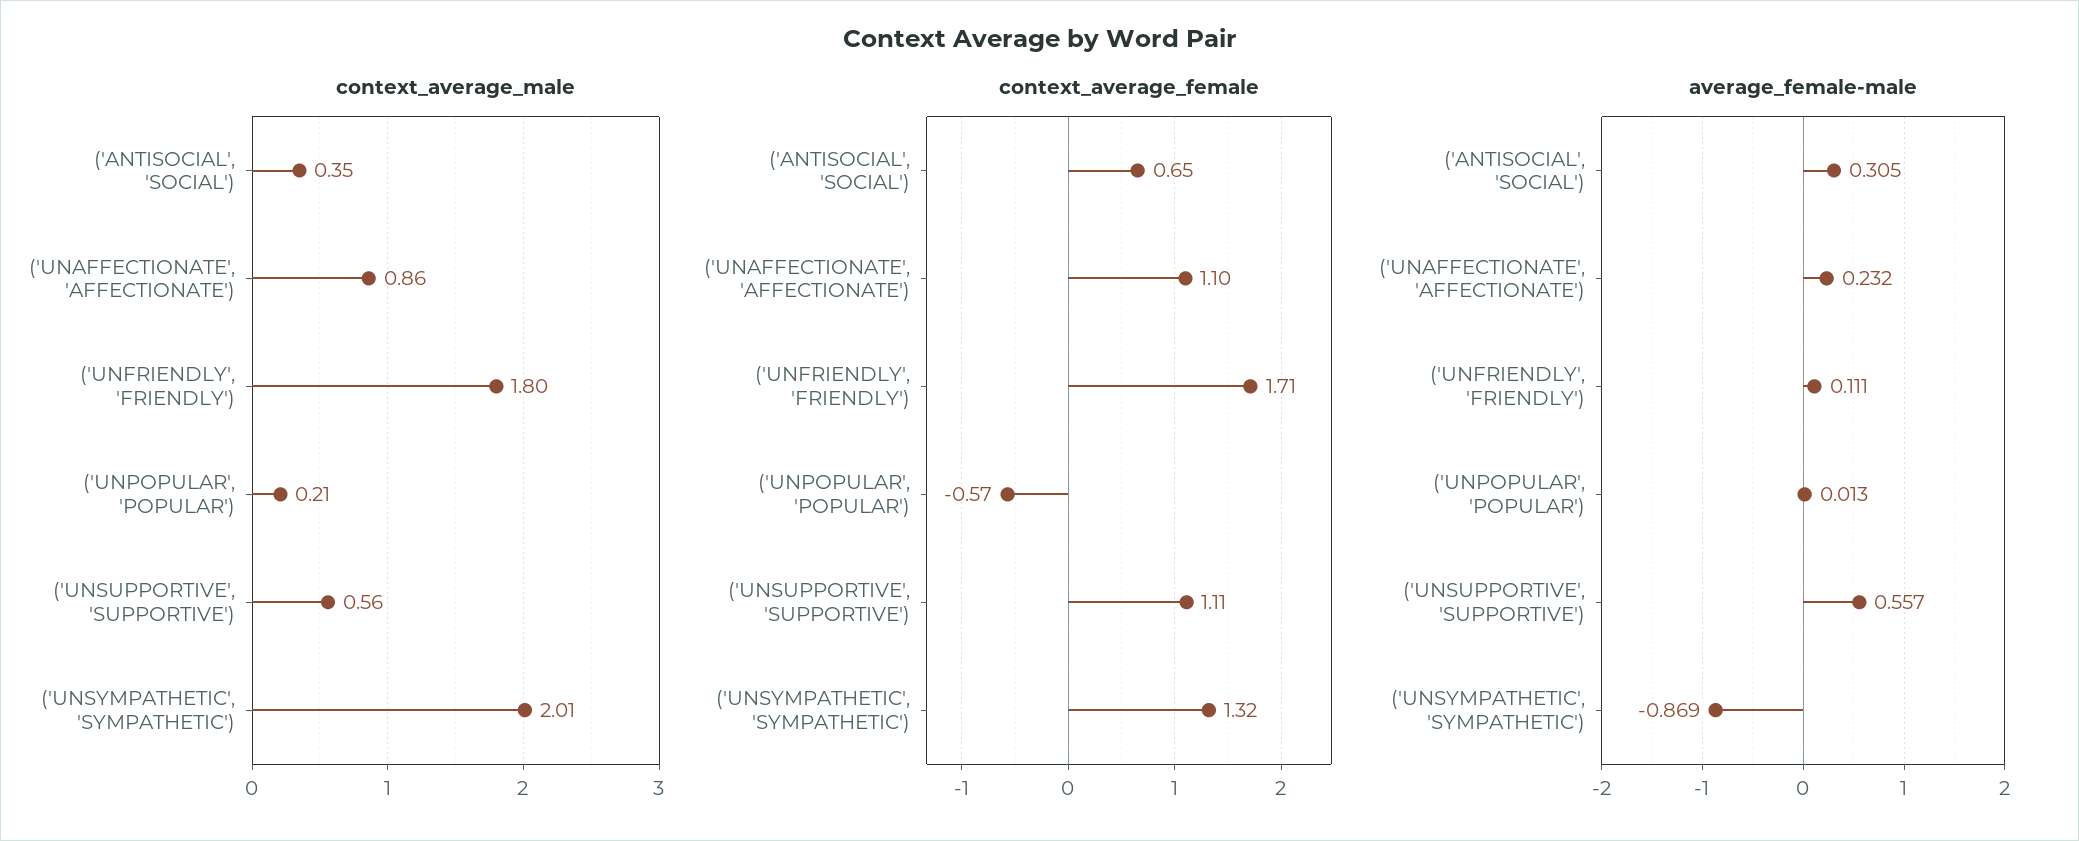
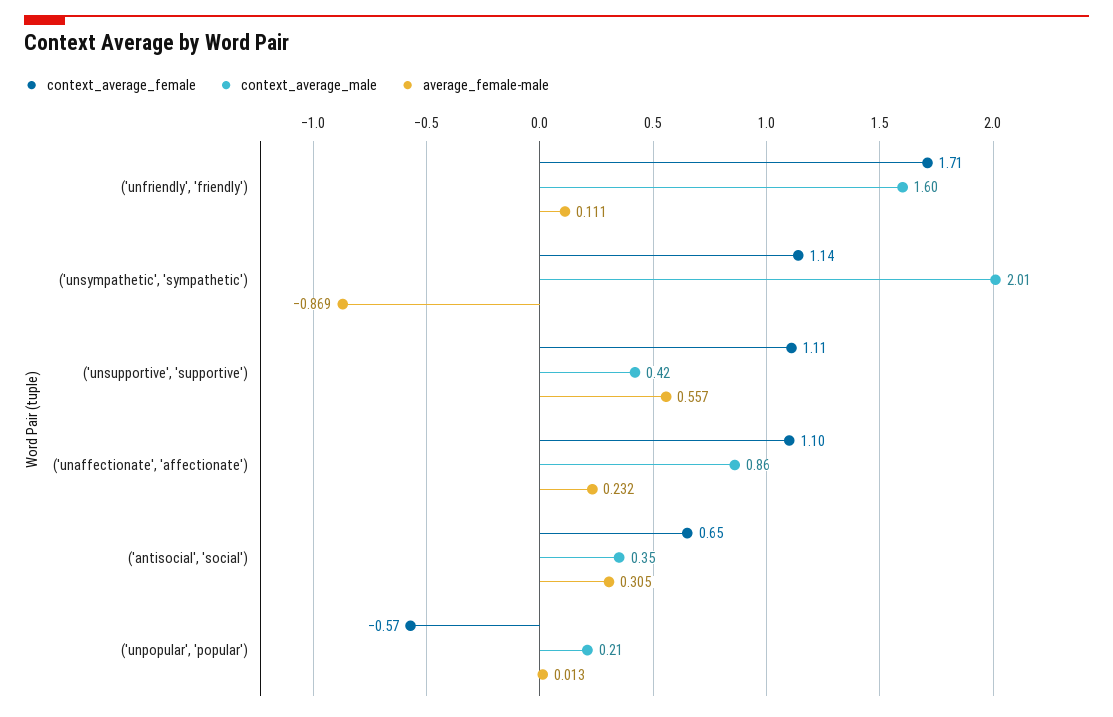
context_average_male, ('UNFRIENDLY', 'FRIENDLY'): 1.8 -> 1.6
context_average_male, ('UNSUPPORTIVE', 'SUPPORTIVE'): 0.56 -> 0.42
context_average_female, ('UNSYMPATHETIC', 'SYMPATHETIC'): 1.32 -> 1.14

